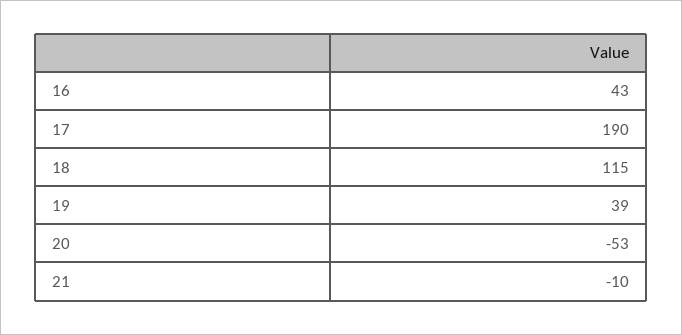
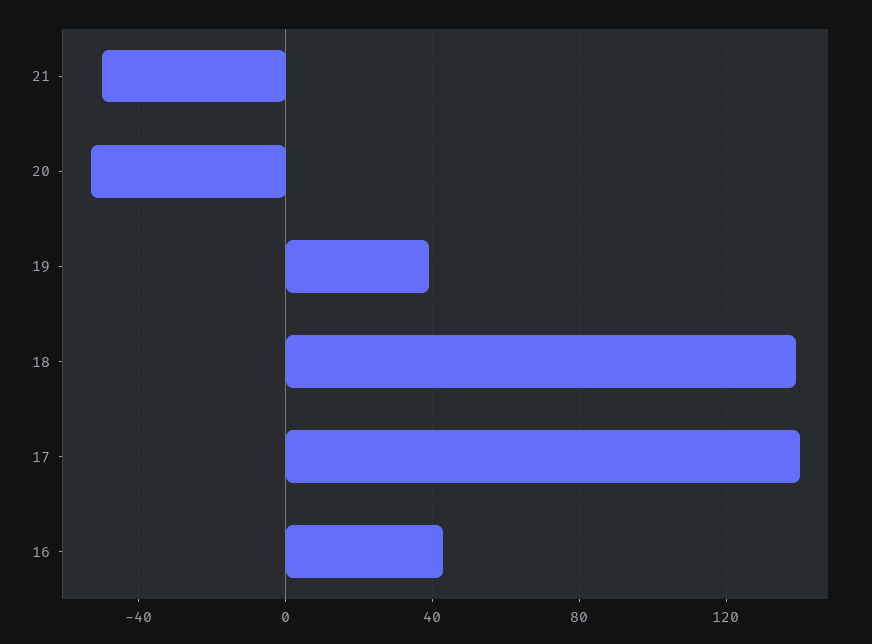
17: 190 -> 140
18: 115 -> 140
21: -10 -> -50

